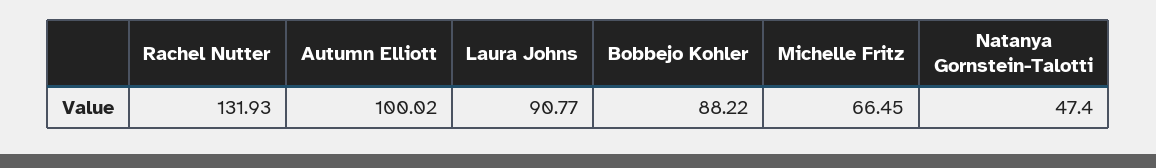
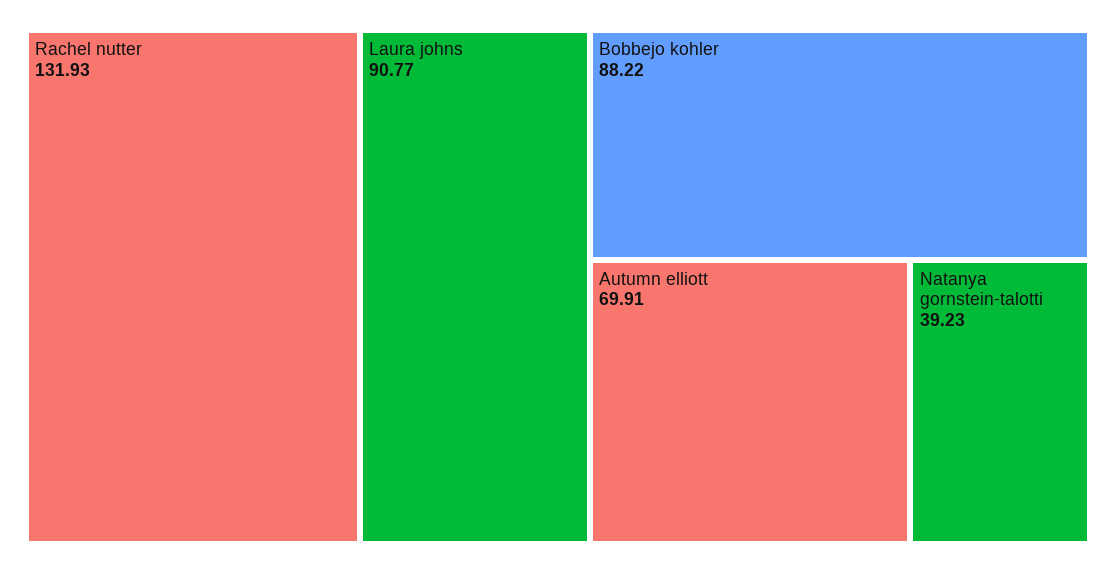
Autumn Elliott: 100.02 -> 69.91
Michelle Fritz: 66.45 -> none
Natanya Gornstein-Talotti: 47.4 -> 39.23

